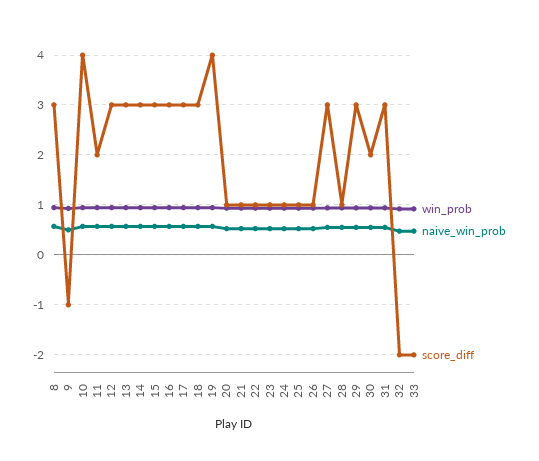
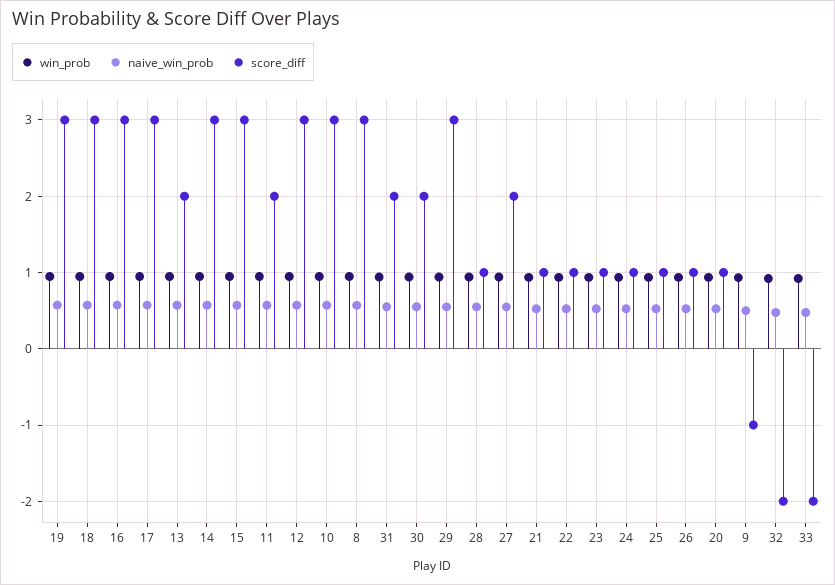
score_diff, 10: 4 -> 3
score_diff, 13: 3 -> 2
score_diff, 19: 4 -> 3
score_diff, 27: 3 -> 2
score_diff, 31: 3 -> 2

